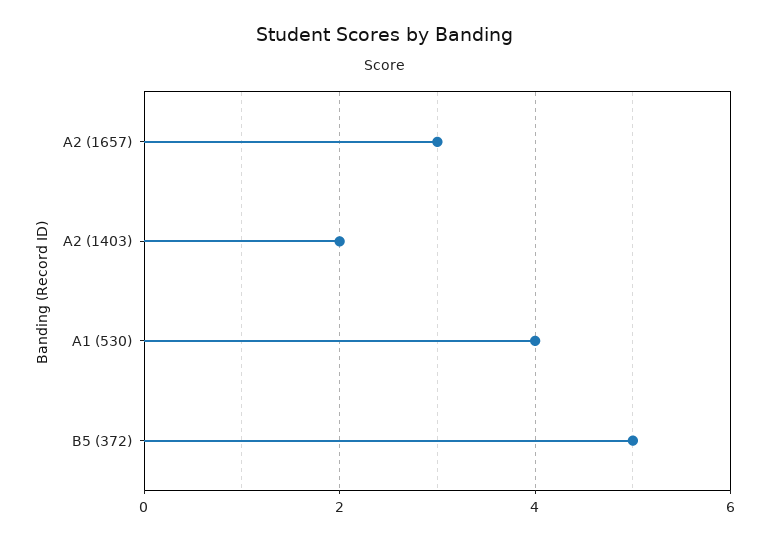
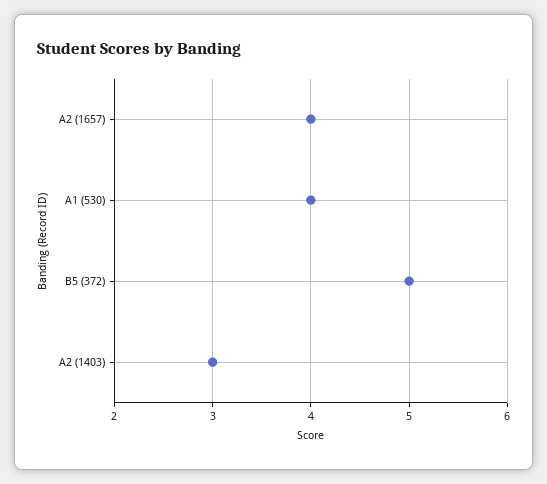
A2 (1657): 3 -> 4
A2 (1403): 2 -> 3

